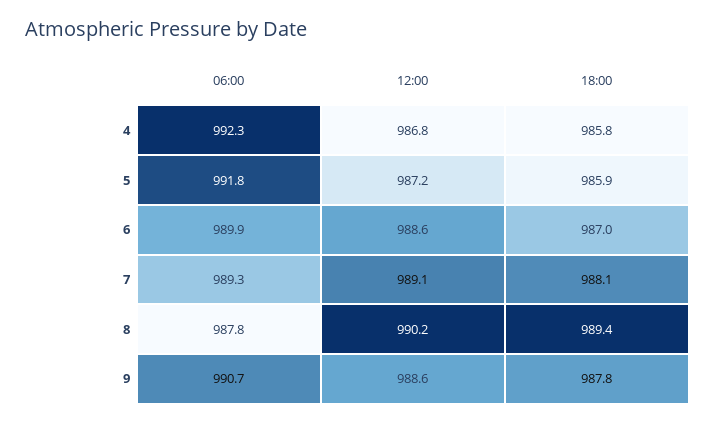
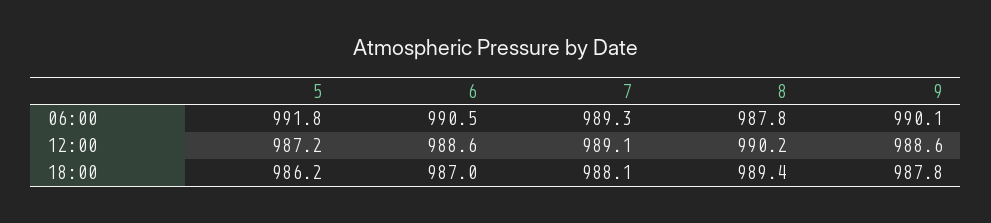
06:00, 4: 992.3 -> none
12:00, 4: 986.8 -> none
18:00, 4: 985.8 -> none
18:00, 5: 985.9 -> 986.2
06:00, 6: 989.9 -> 990.5
06:00, 9: 990.7 -> 990.1

